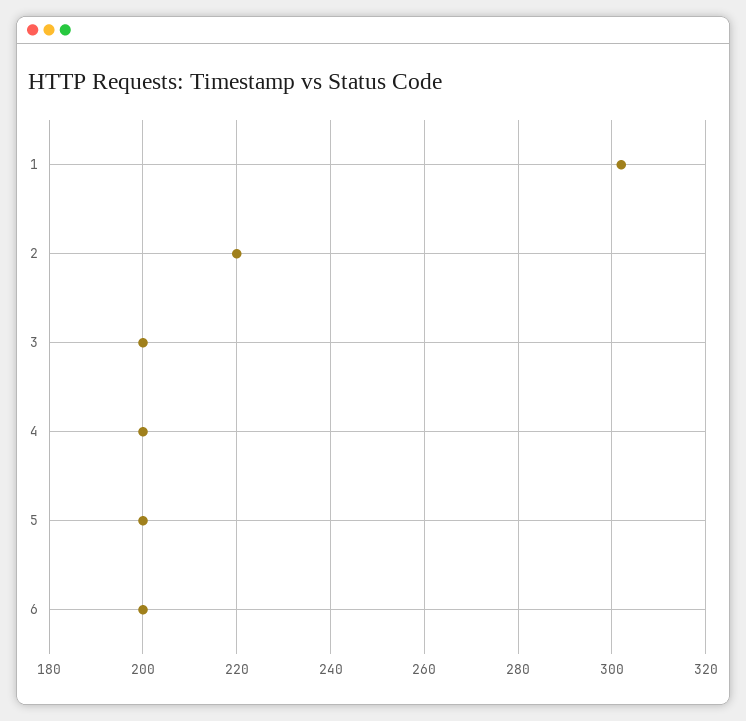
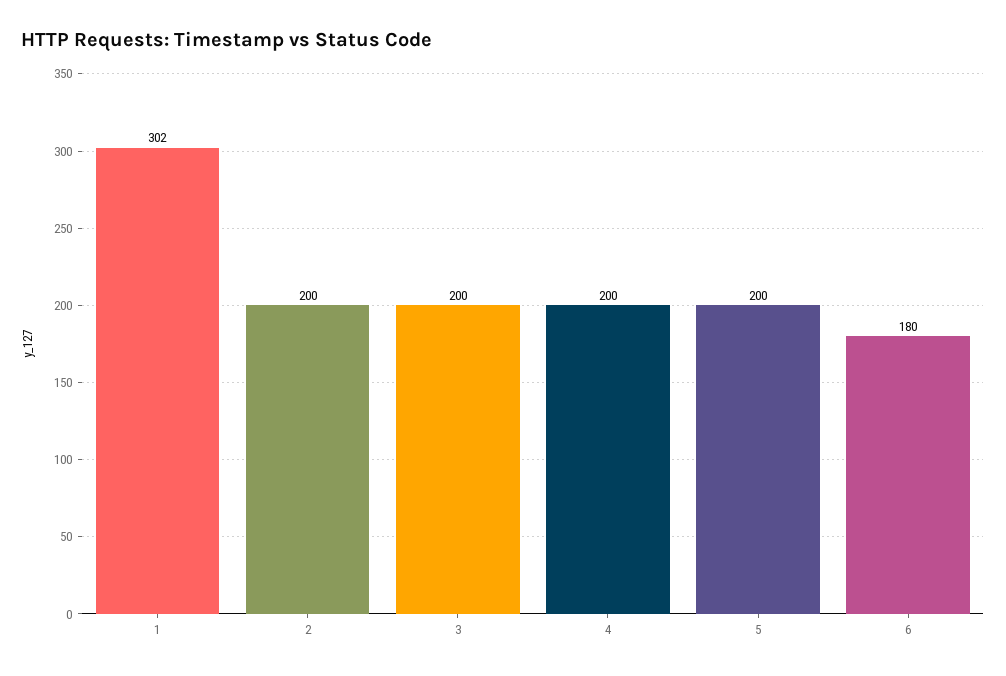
2: 220 -> 200
6: 200 -> 180

